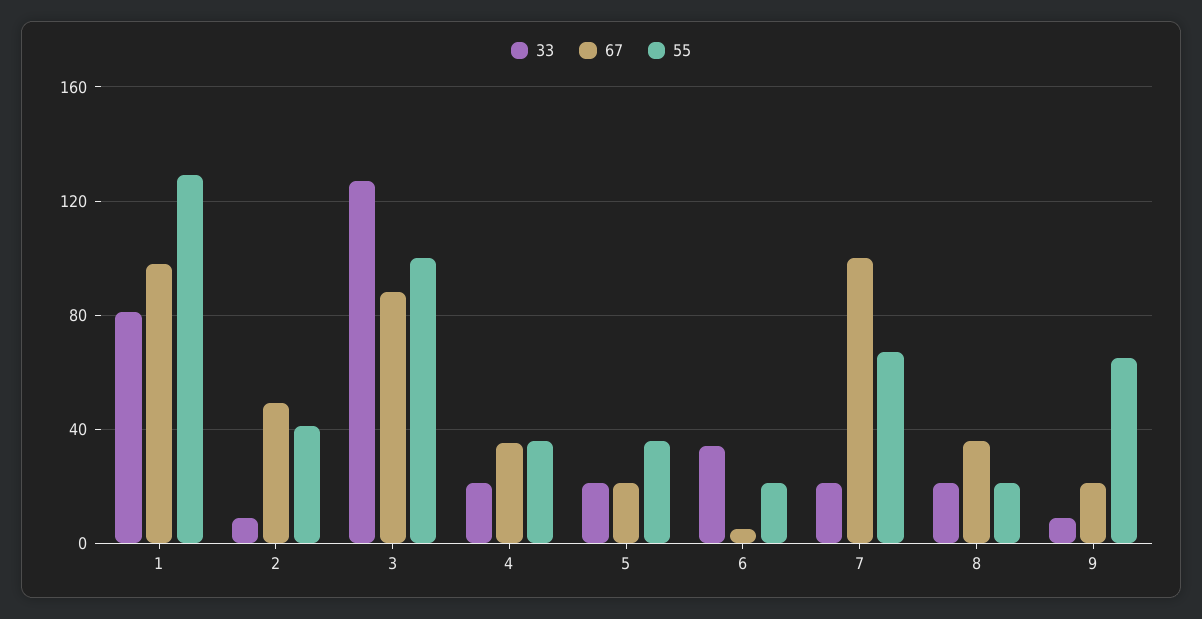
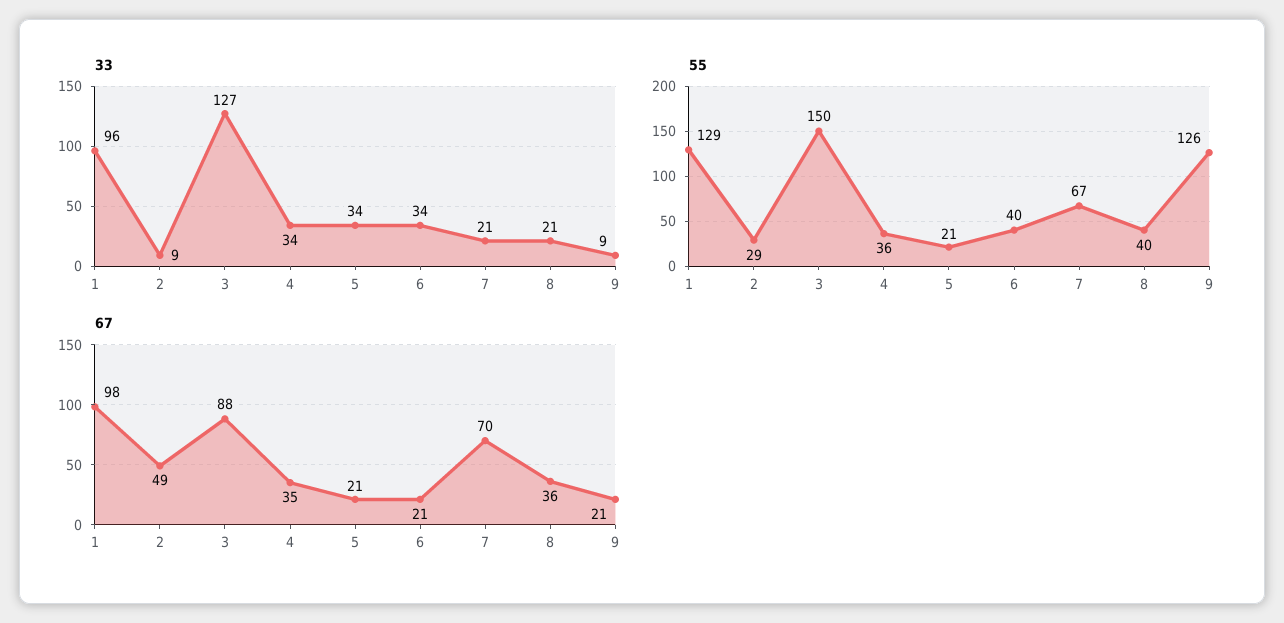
33, 1: 80 -> 96
55, 2: 40 -> 29
55, 3: 100 -> 150
33, 4: 20 -> 34
33, 5: 20 -> 34
55, 5: 35 -> 21
67, 6: 5 -> 21
55, 6: 20 -> 40
67, 7: 100 -> 70
55, 8: 20 -> 40
55, 9: 65 -> 126

